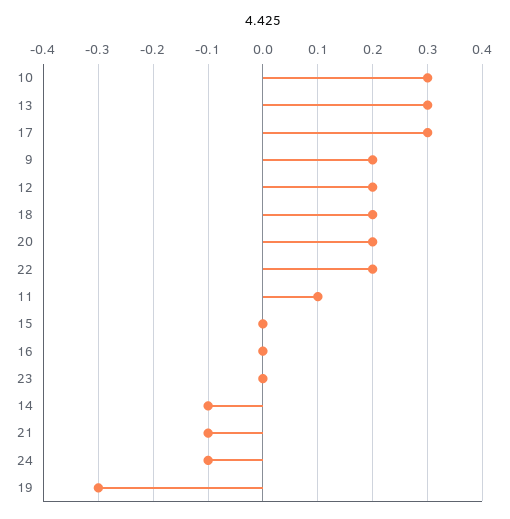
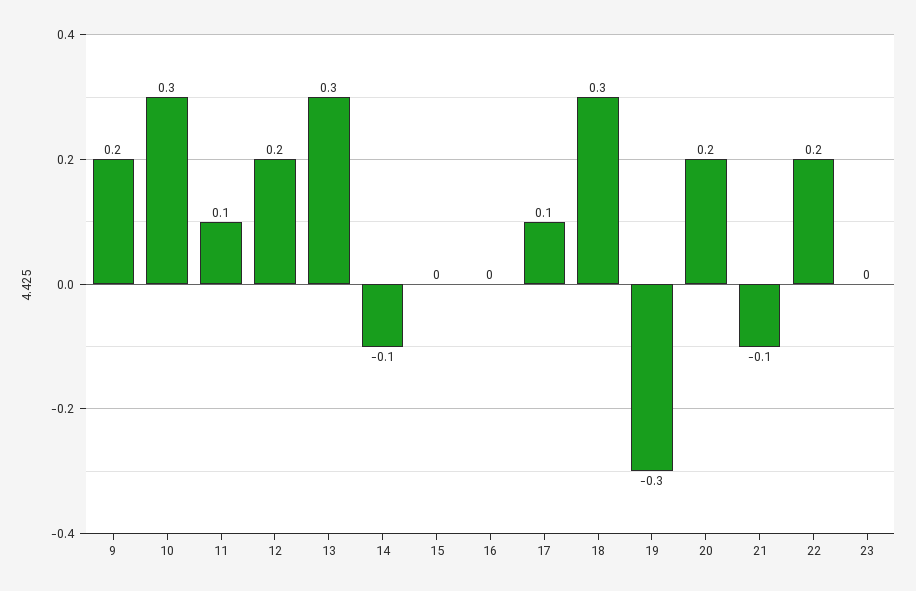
17: 0.3 -> 0.1
18: 0.2 -> 0.3
24: -0.1 -> none

